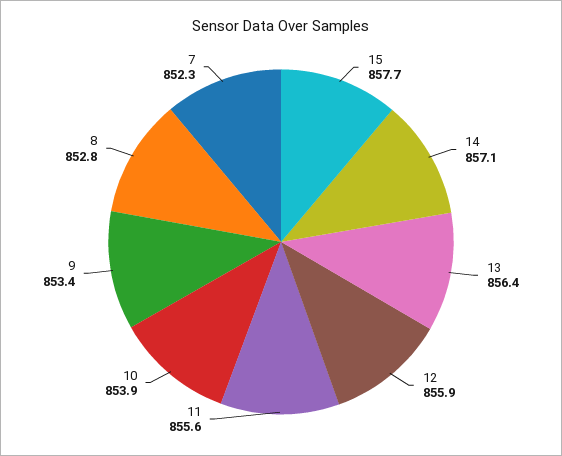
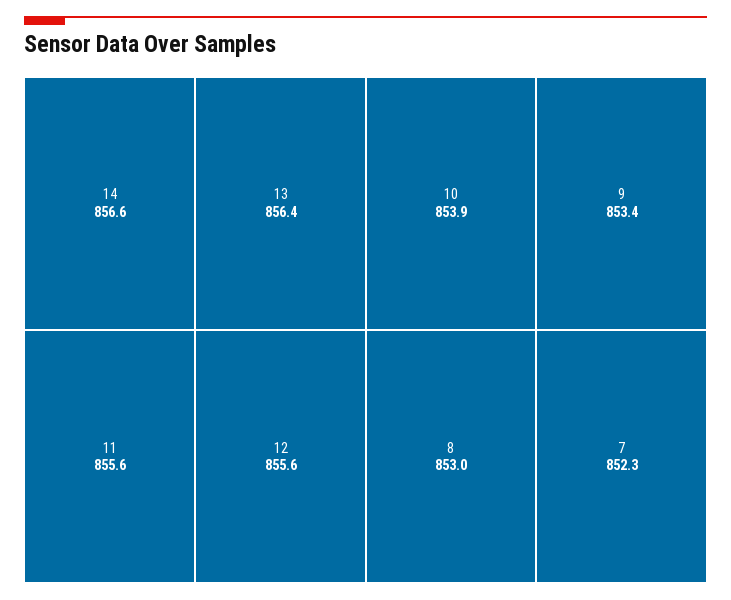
15: 857.7 -> none
14: 857.1 -> 856.6
12: 855.9 -> 855.6
8: 852.8 -> 853

